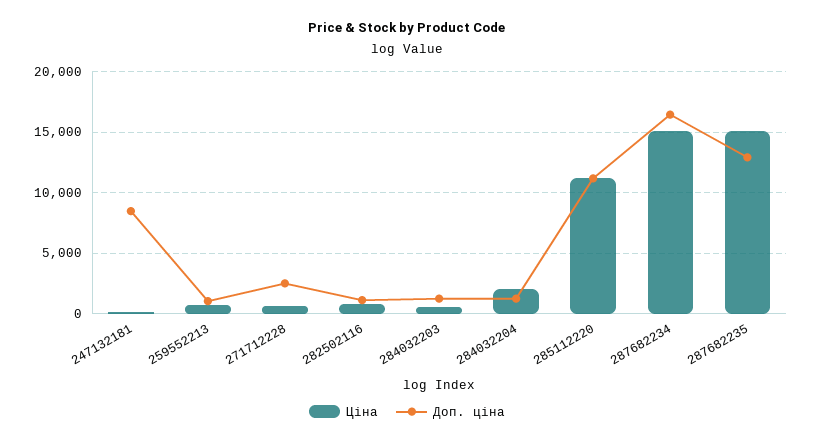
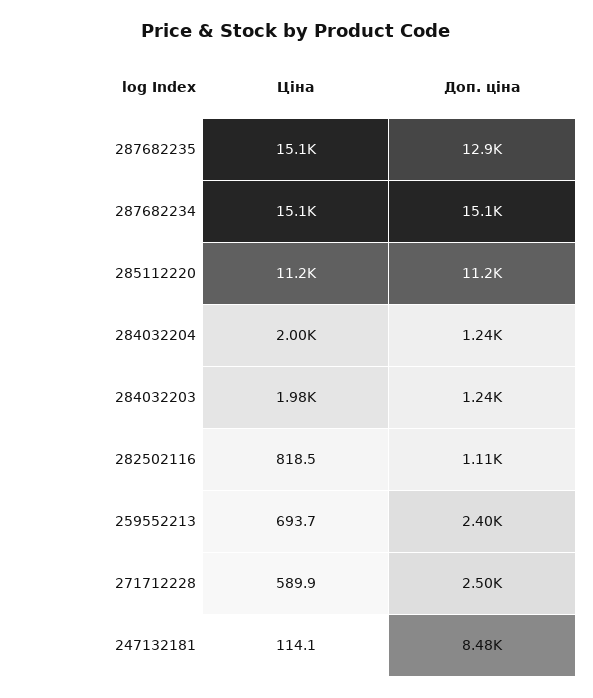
Доп. ціна, 259552213: 1000 -> 2400
Ціна, 284032203: 500 -> 1980
Доп. ціна, 287682234: 16500 -> 15100

